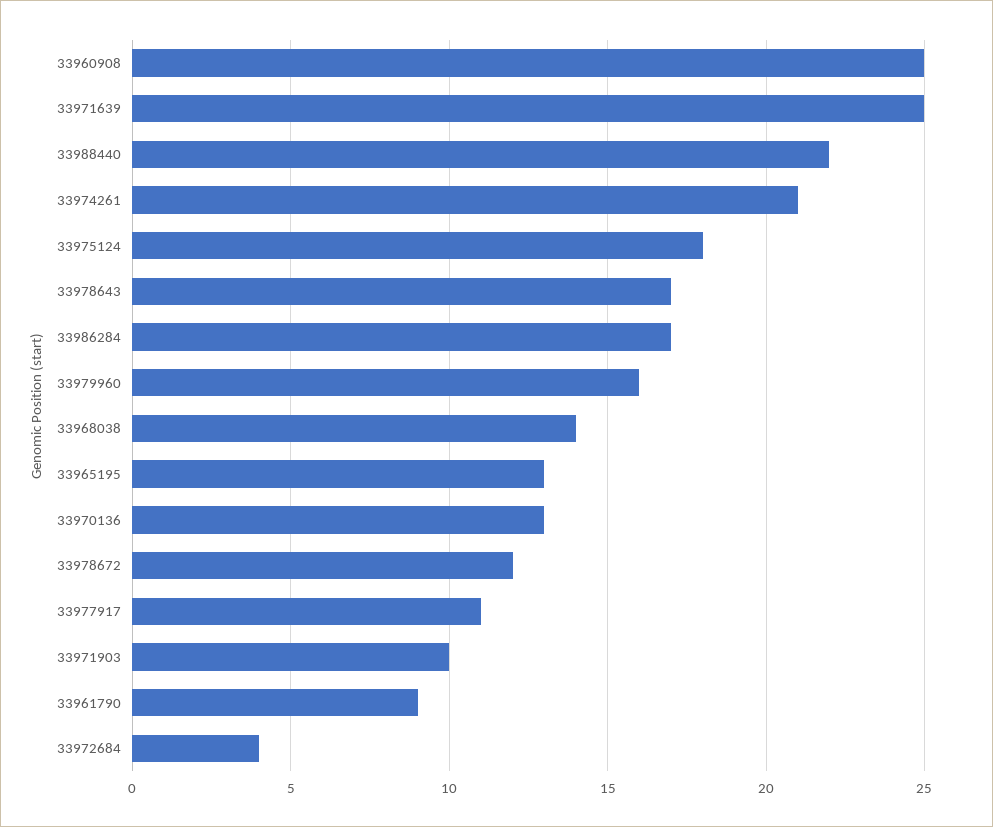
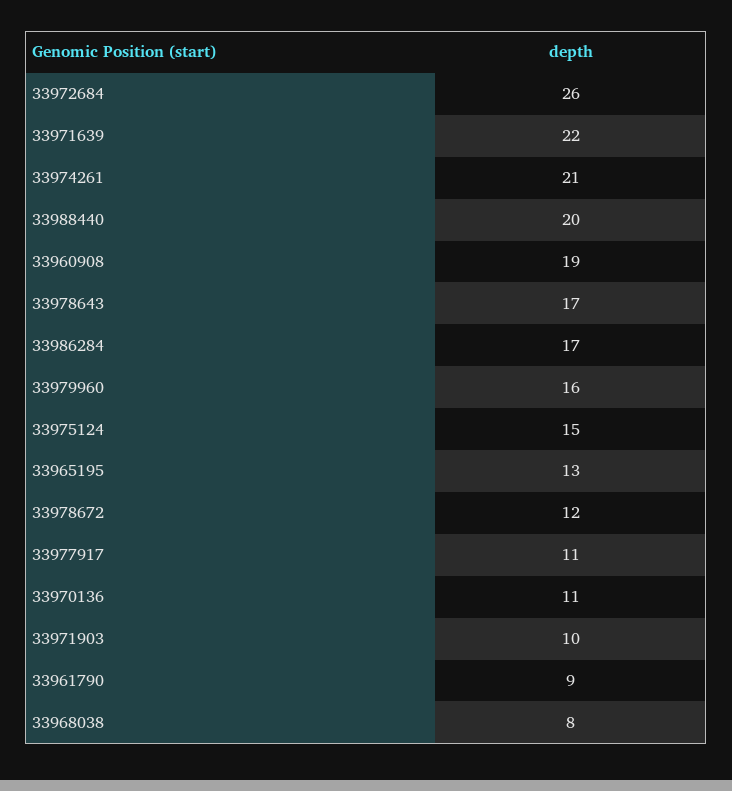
33960908: 25 -> 19
33971639: 25 -> 22
33988440: 22 -> 20
33975124: 18 -> 15
33968038: 14 -> 8
33970136: 13 -> 11
33972684: 4 -> 26

